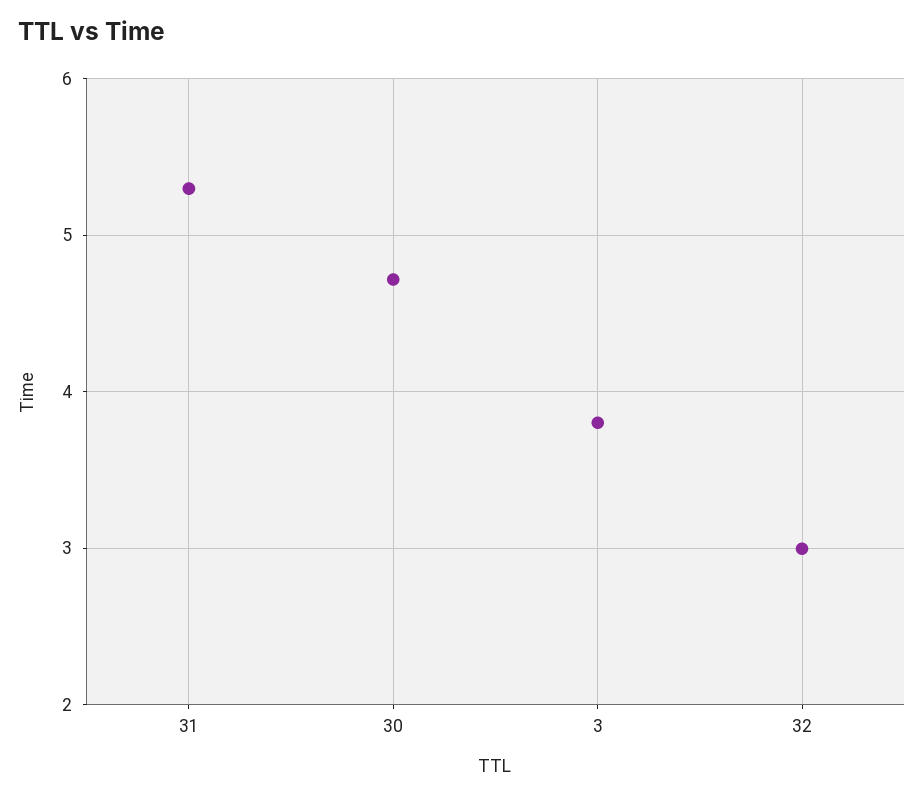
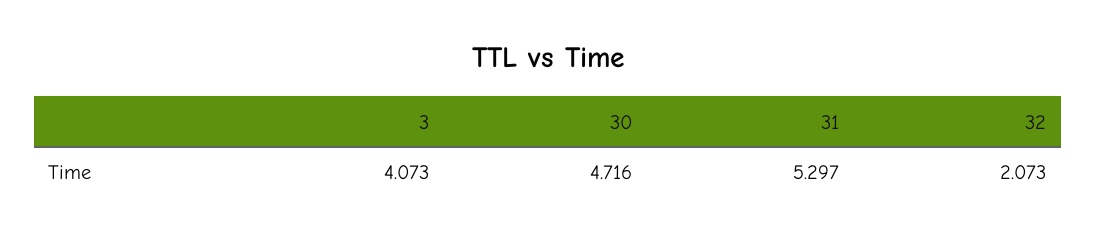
3: 3.8 -> 4.073
32: 3 -> 2.073

